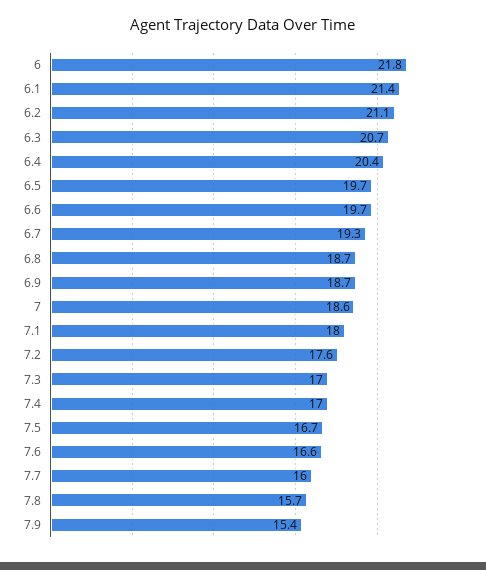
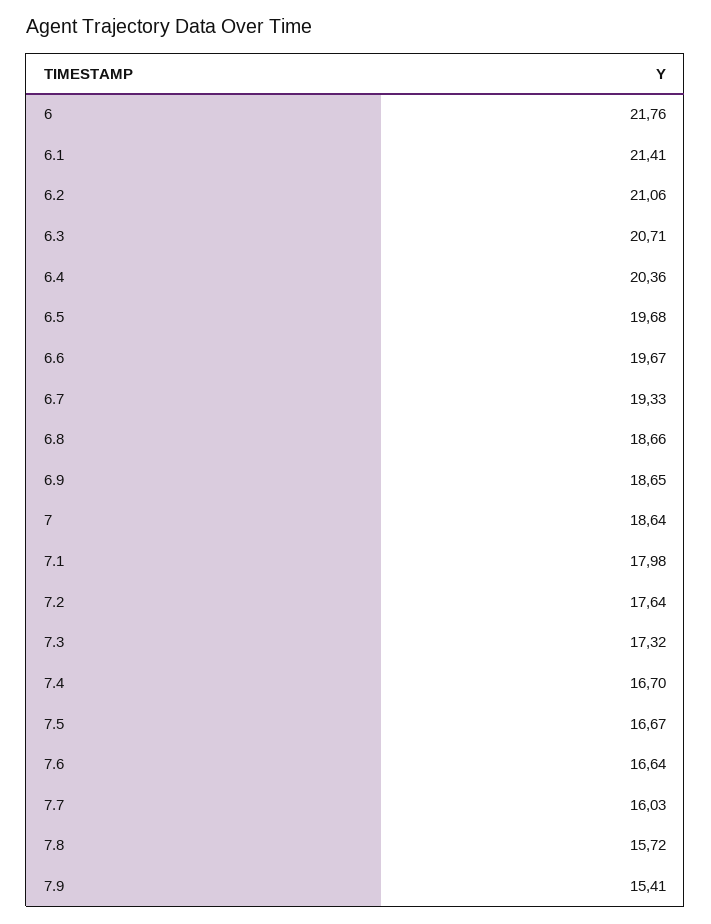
7.3: 17 -> 17.32
7.4: 17 -> 16.7

